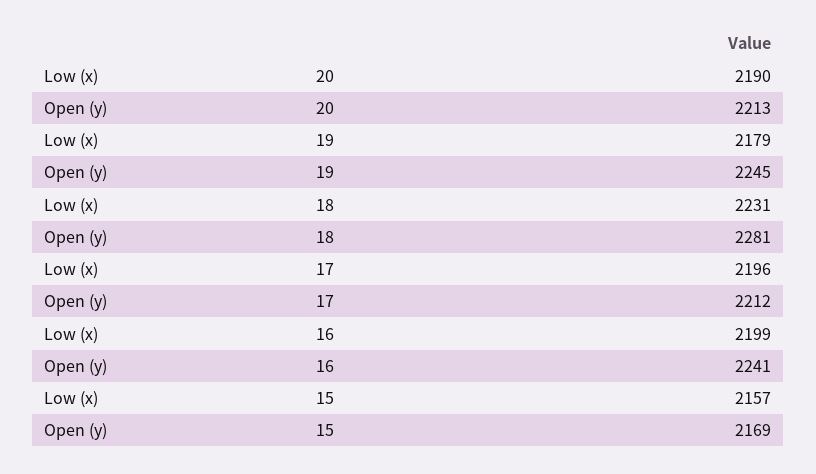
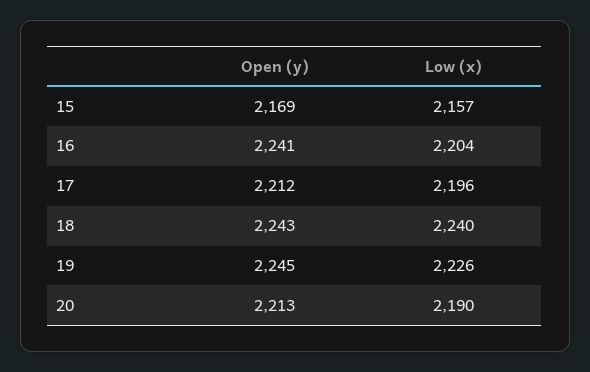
Low (x), 19: 2179 -> 2226
Low (x), 18: 2231 -> 2240
Open (y), 18: 2281 -> 2243
Low (x), 16: 2199 -> 2204

